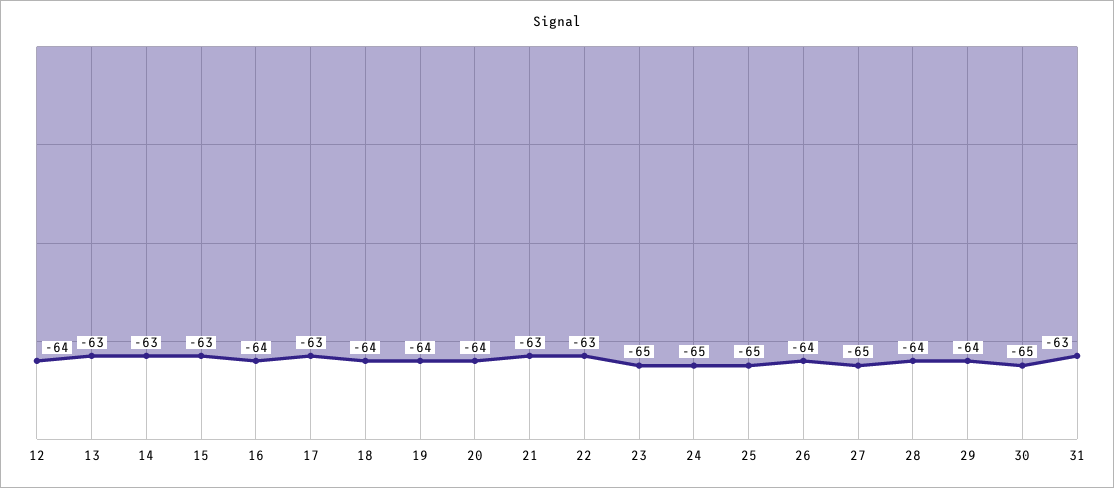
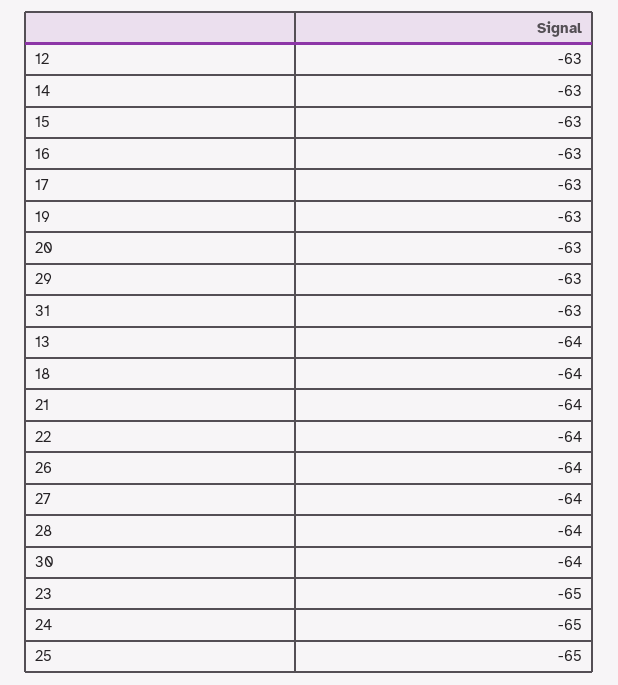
12: -64 -> -63
13: -63 -> -64
16: -64 -> -63
19: -64 -> -63
20: -64 -> -63
21: -63 -> -64
22: -63 -> -64
27: -65 -> -64
29: -64 -> -63
30: -65 -> -64

